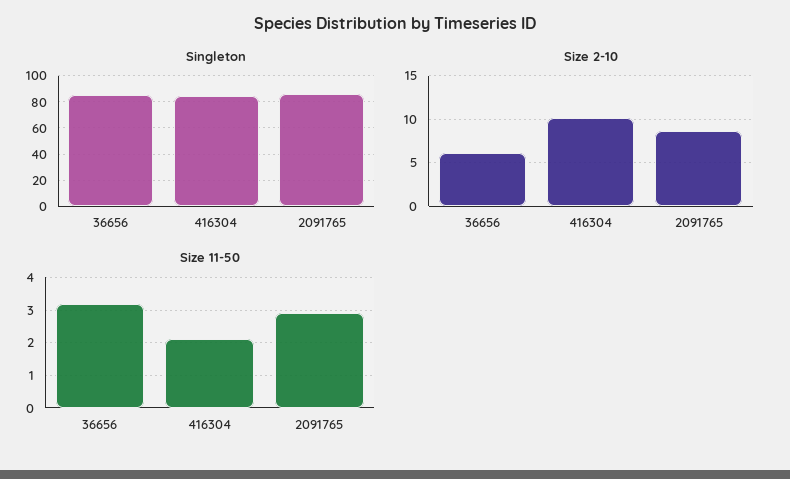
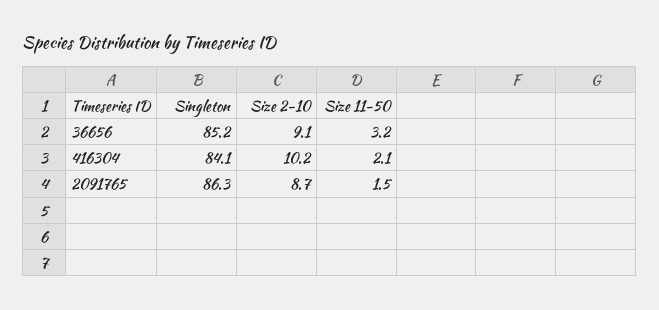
Size 2-10, 36656: 6 -> 9.1
Size 11-50, 2091765: 3 -> 1.5

